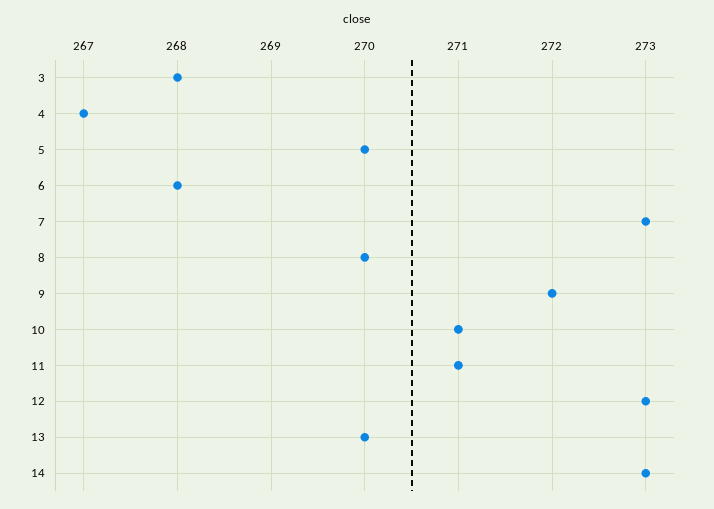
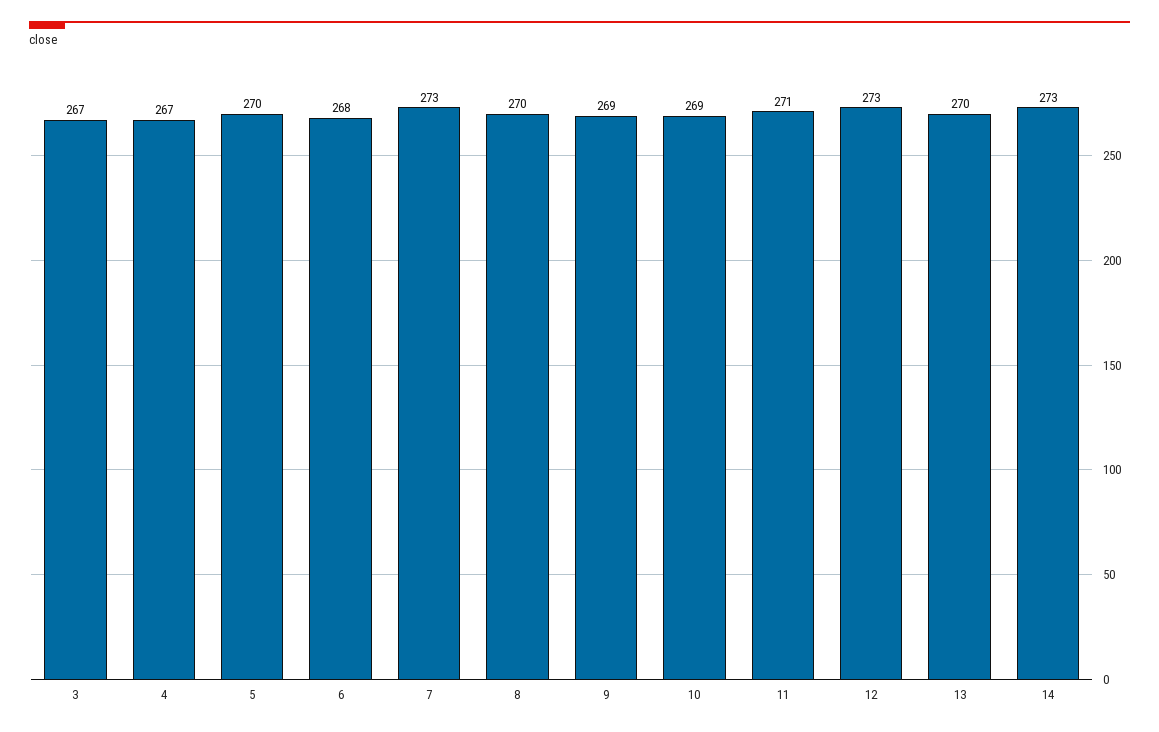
3: 268 -> 267
9: 272 -> 269
10: 271 -> 269

